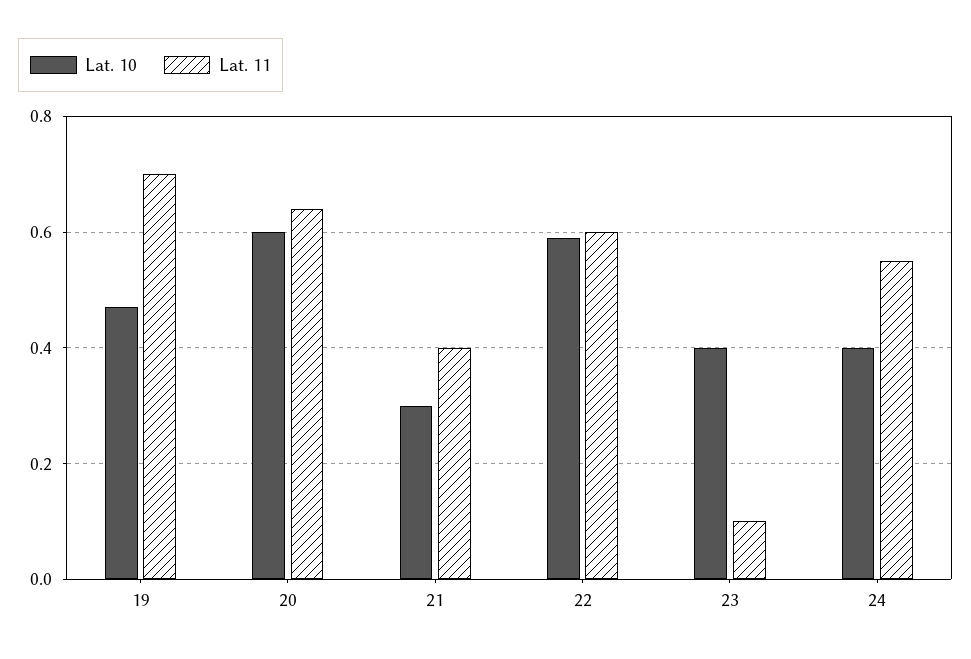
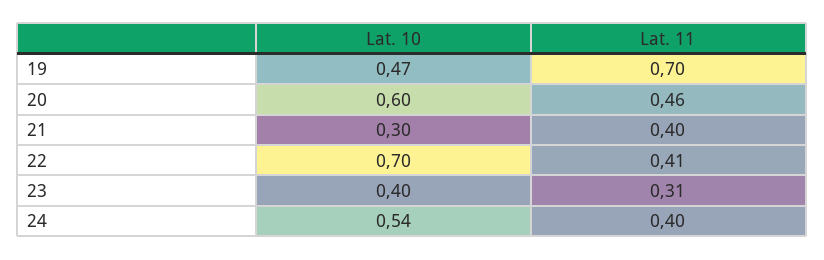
Lat. 11, 20: 0.65 -> 0.46
Lat. 10, 22: 0.6 -> 0.7
Lat. 11, 22: 0.6 -> 0.41
Lat. 11, 23: 0.1 -> 0.31
Lat. 10, 24: 0.4 -> 0.54
Lat. 11, 24: 0.55 -> 0.4

